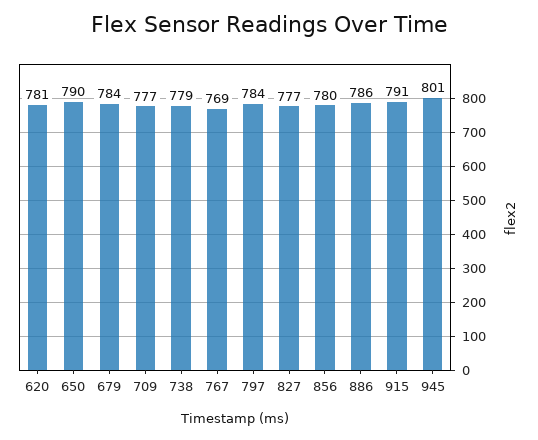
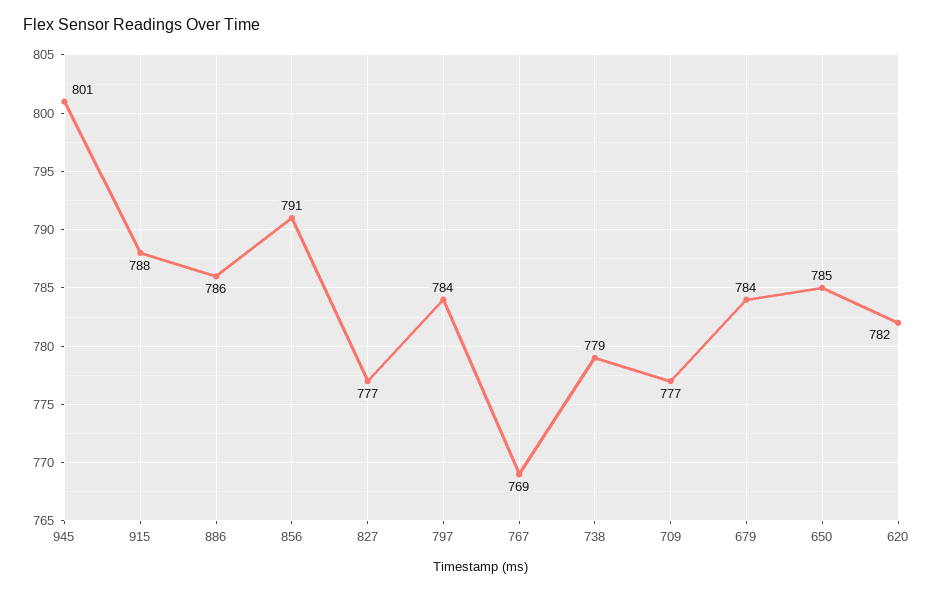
620: 781 -> 782
650: 790 -> 785
856: 780 -> 791
915: 791 -> 788

